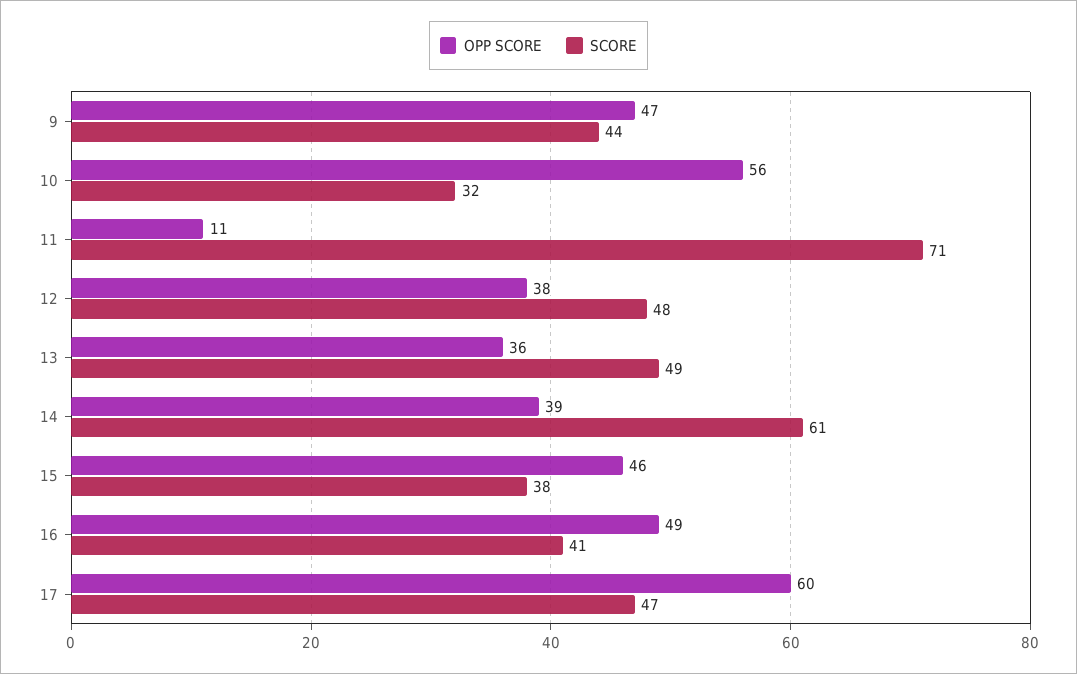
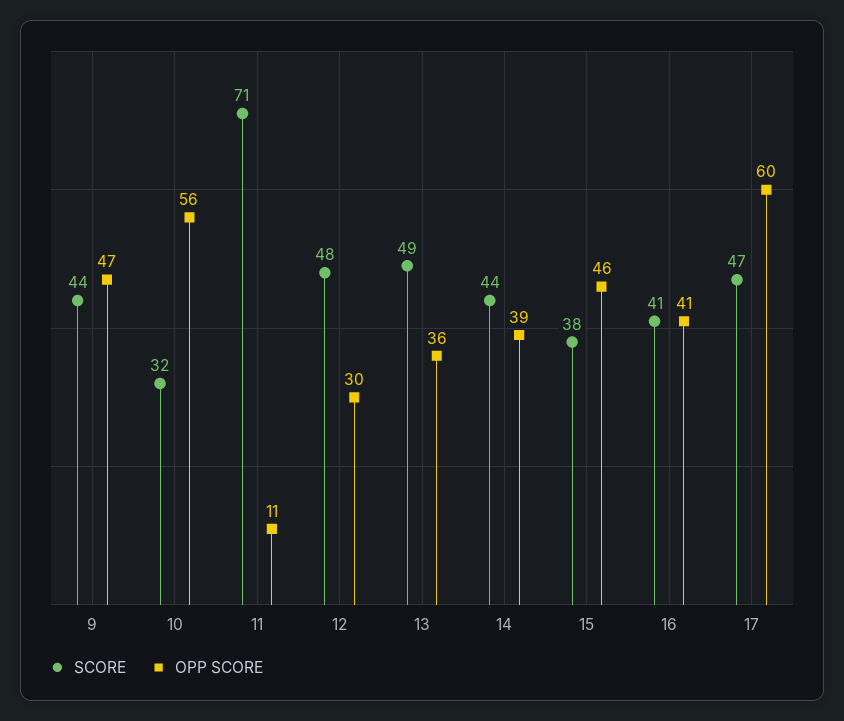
OPP SCORE, 12: 38 -> 30
SCORE, 14: 61 -> 44
OPP SCORE, 16: 49 -> 41

